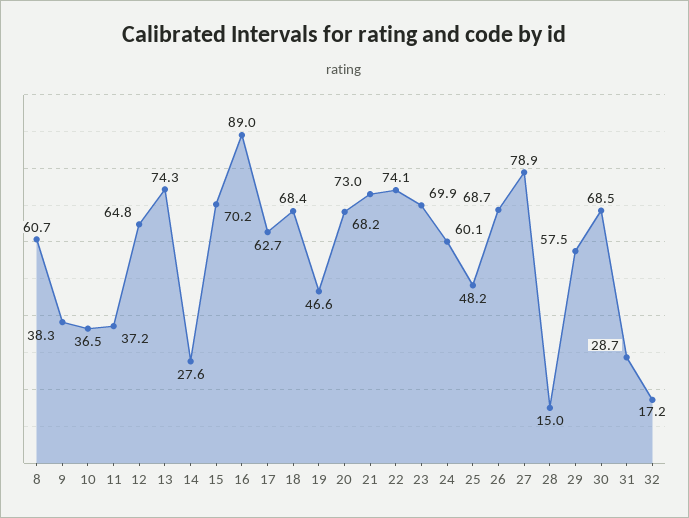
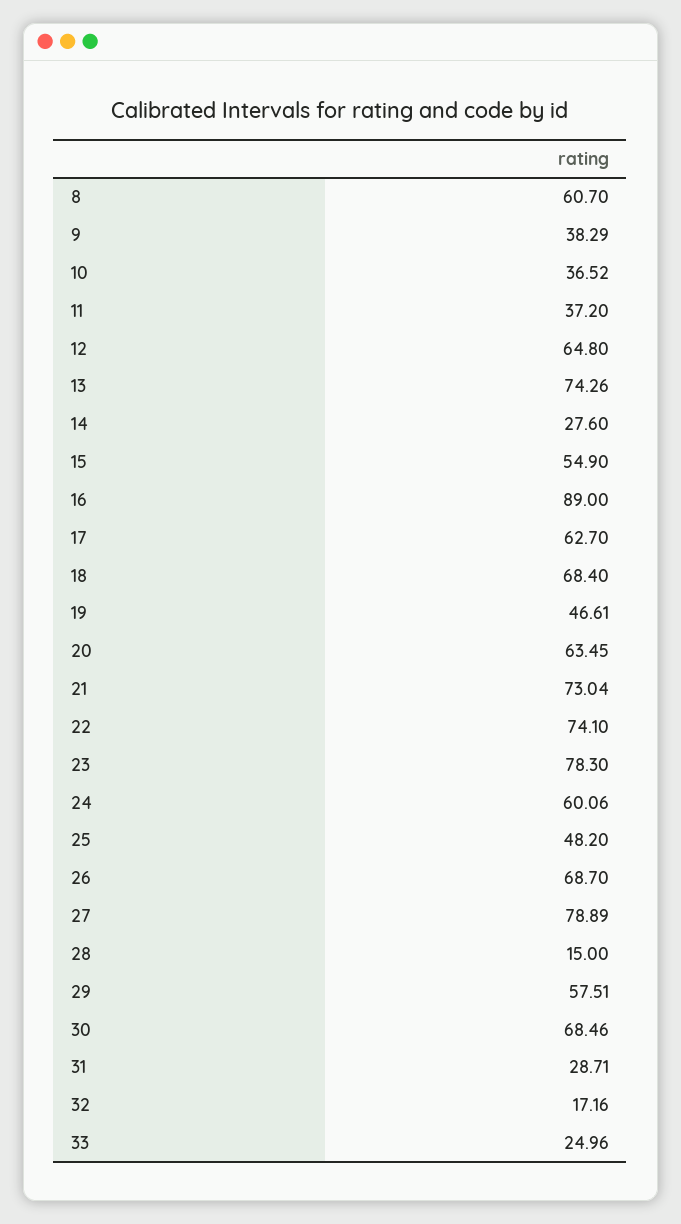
15: 70.2 -> 54.9
20: 68.2 -> 63.45
23: 69.9 -> 78.3
33: none -> 24.96

